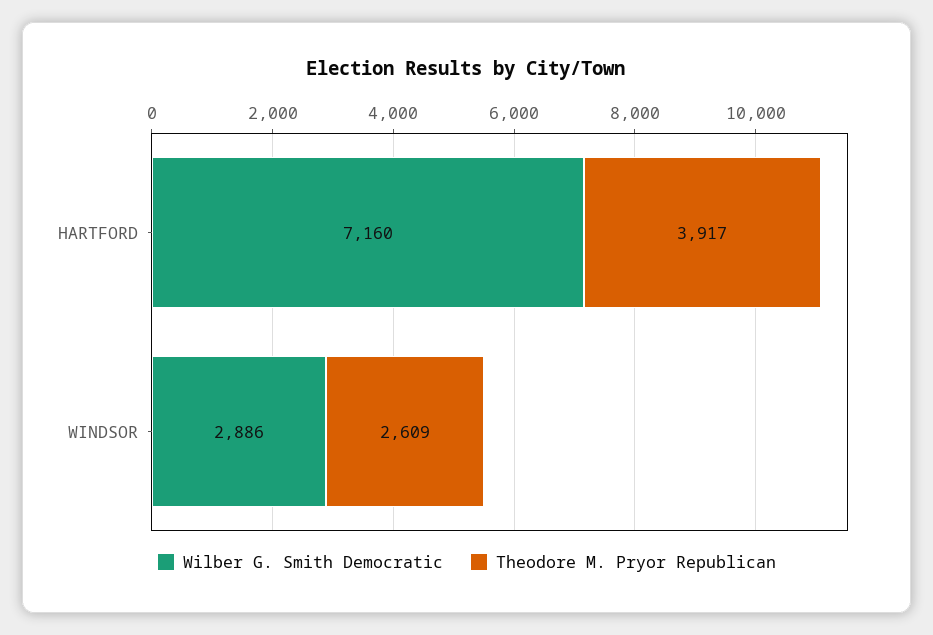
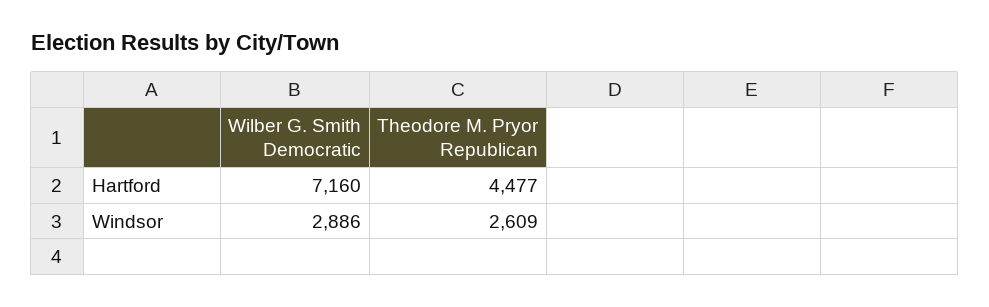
Theodore M. Pryor Republican, HARTFORD: 3917 -> 4477

